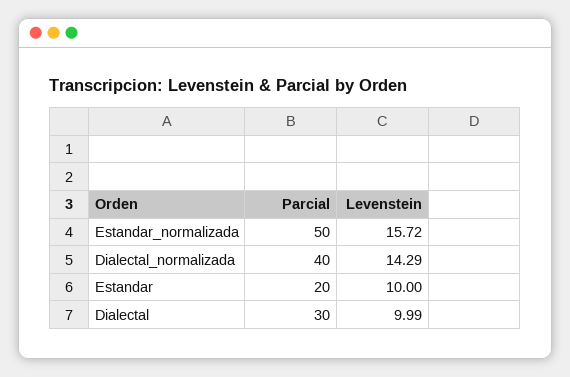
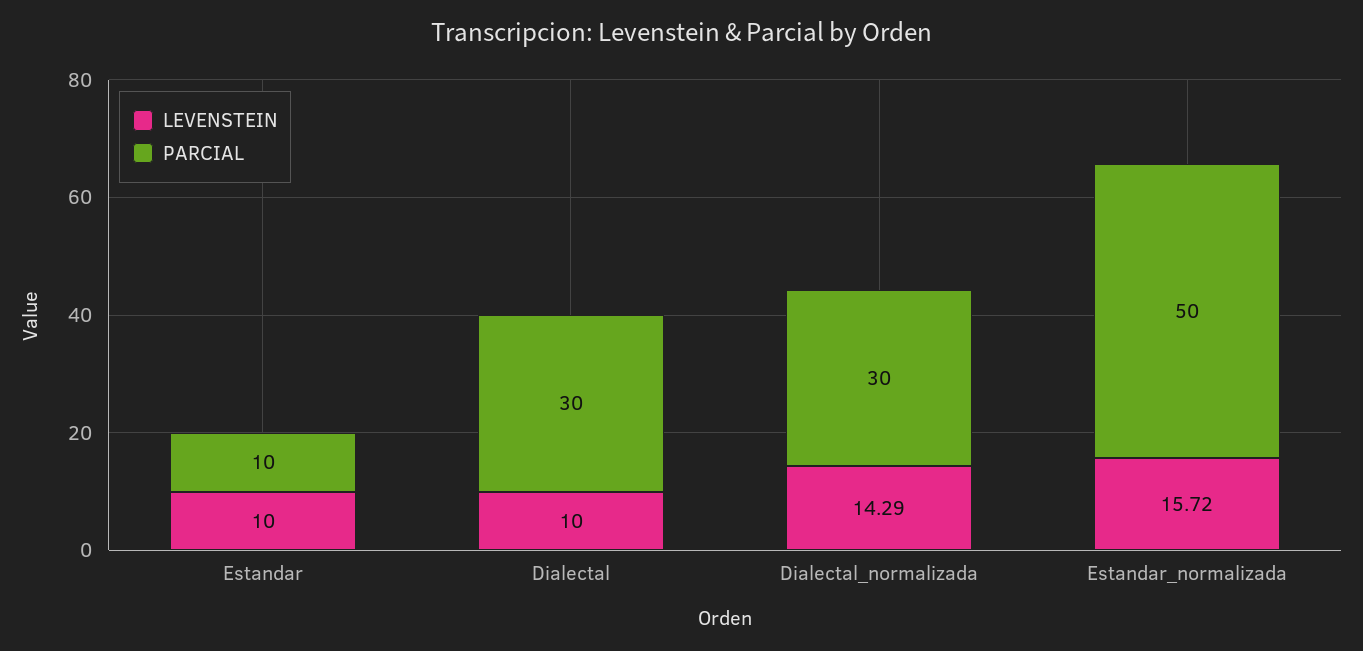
Parcial, Dialectal_normalizada: 40 -> 30
Parcial, Estandar: 20 -> 10
Levenstein, Dialectal: 9.99 -> 10

